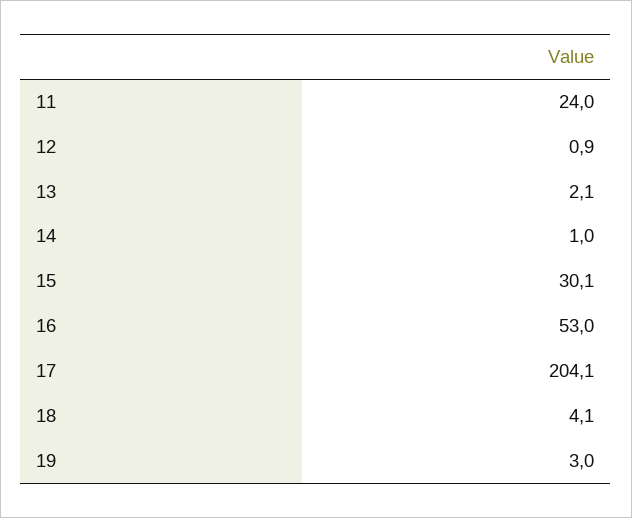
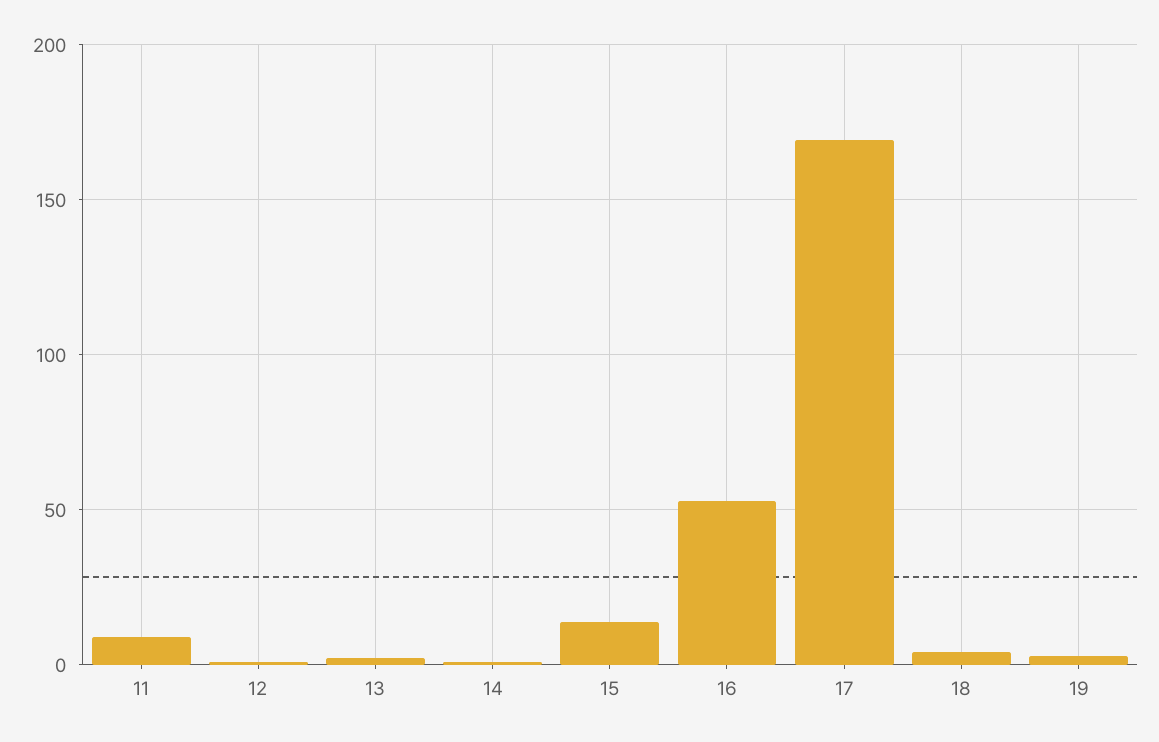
11: 24 -> 10
15: 30.1 -> 15
17: 204.1 -> 170

